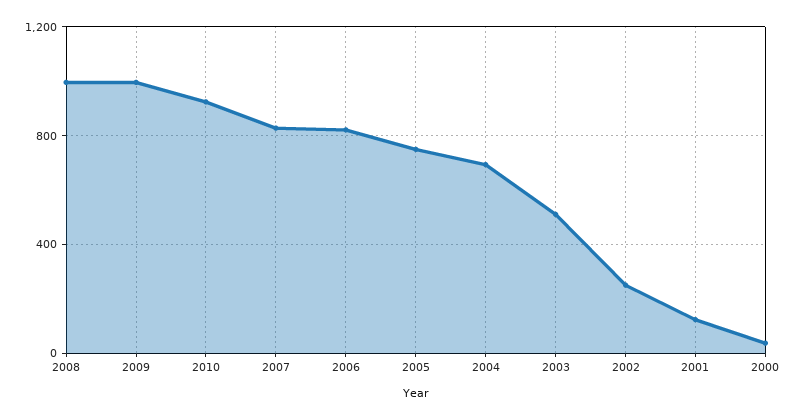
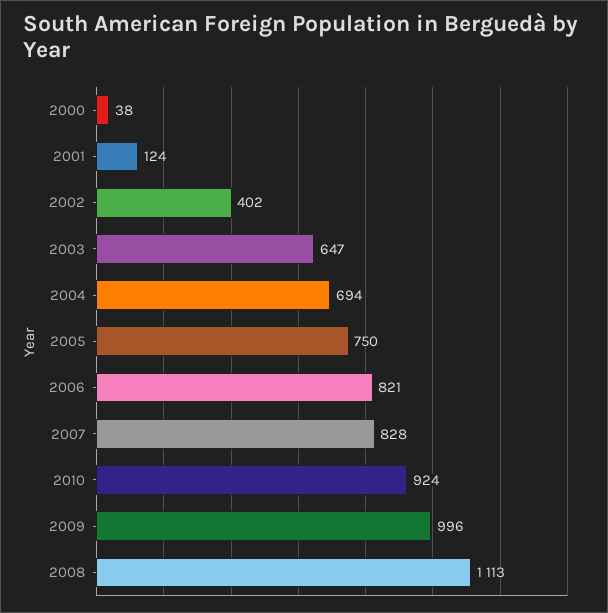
2008: 1000 -> 1113
2003: 500 -> 647
2002: 250 -> 402

